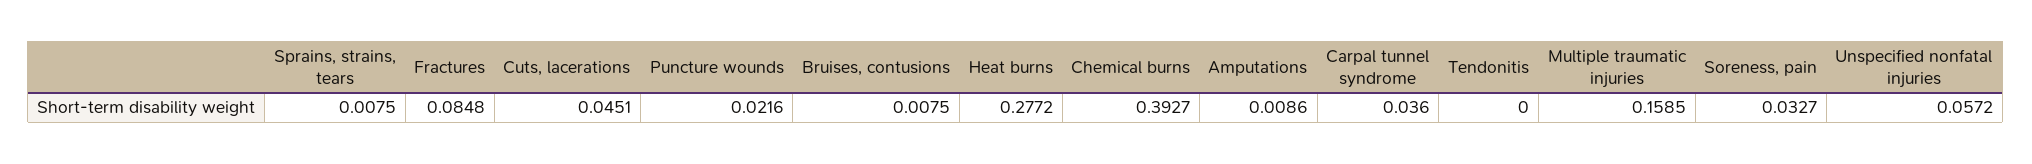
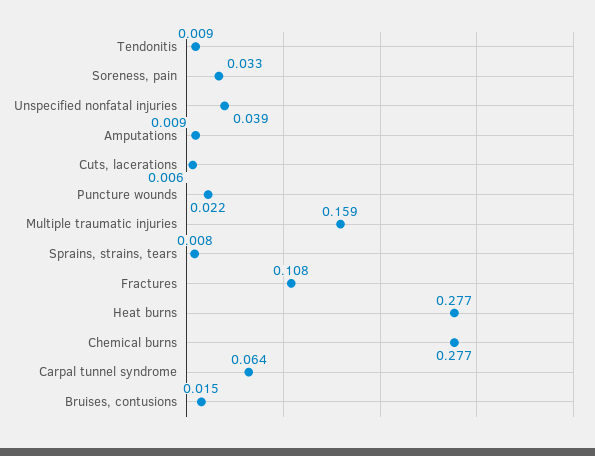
Fractures: 0.0848 -> 0.108
Cuts, lacerations: 0.0451 -> 0.006
Bruises, contusions: 0.0075 -> 0.015
Chemical burns: 0.3927 -> 0.277
Carpal tunnel syndrome: 0.036 -> 0.064
Tendonitis: 0 -> 0.009
Unspecified nonfatal injuries: 0.0572 -> 0.039

